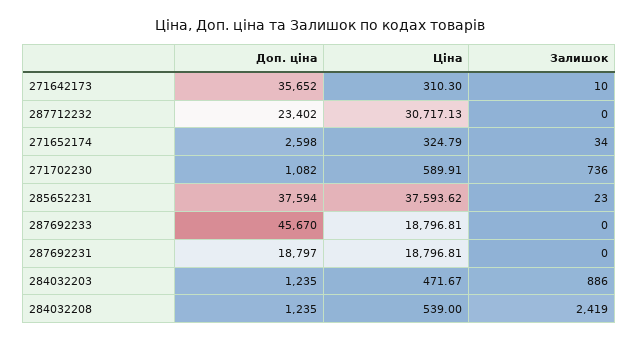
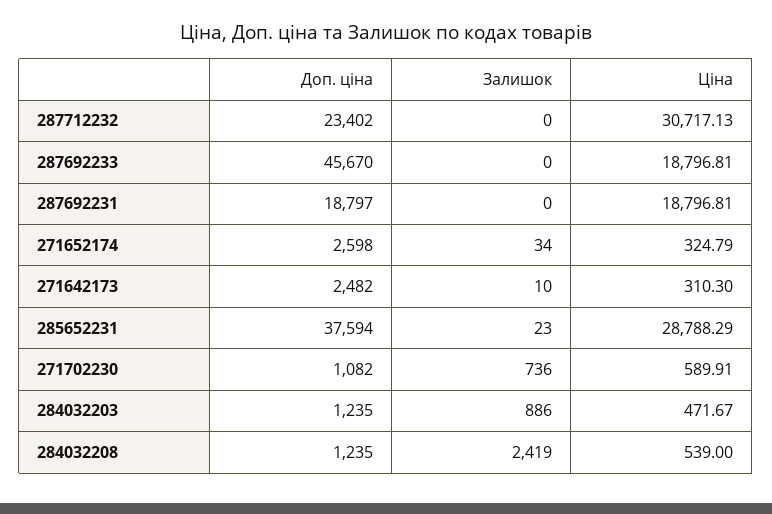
Доп. ціна, 271642173: 35652 -> 2482
Ціна, 285652231: 37593.62 -> 28788.29

